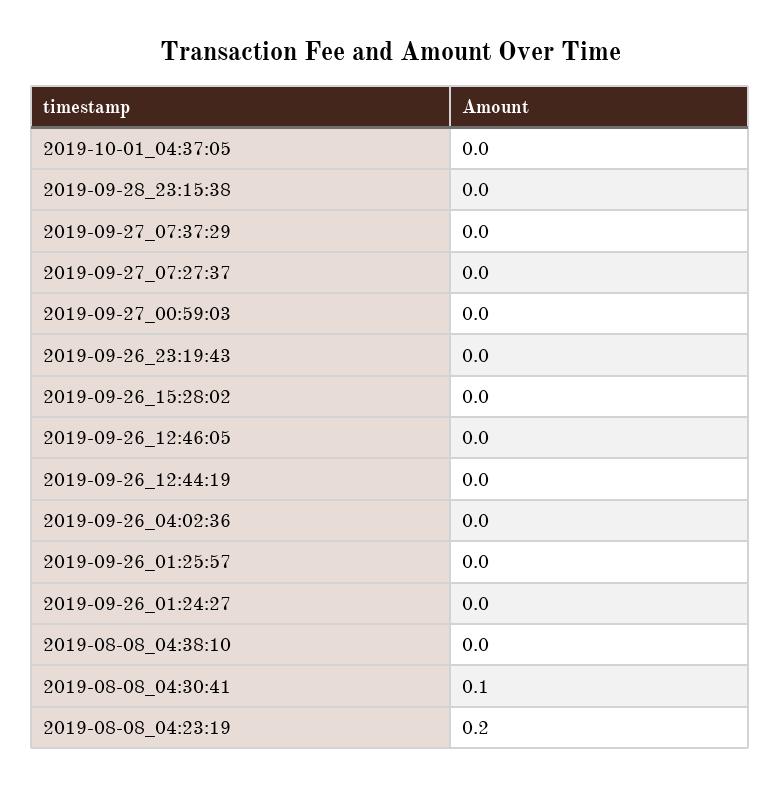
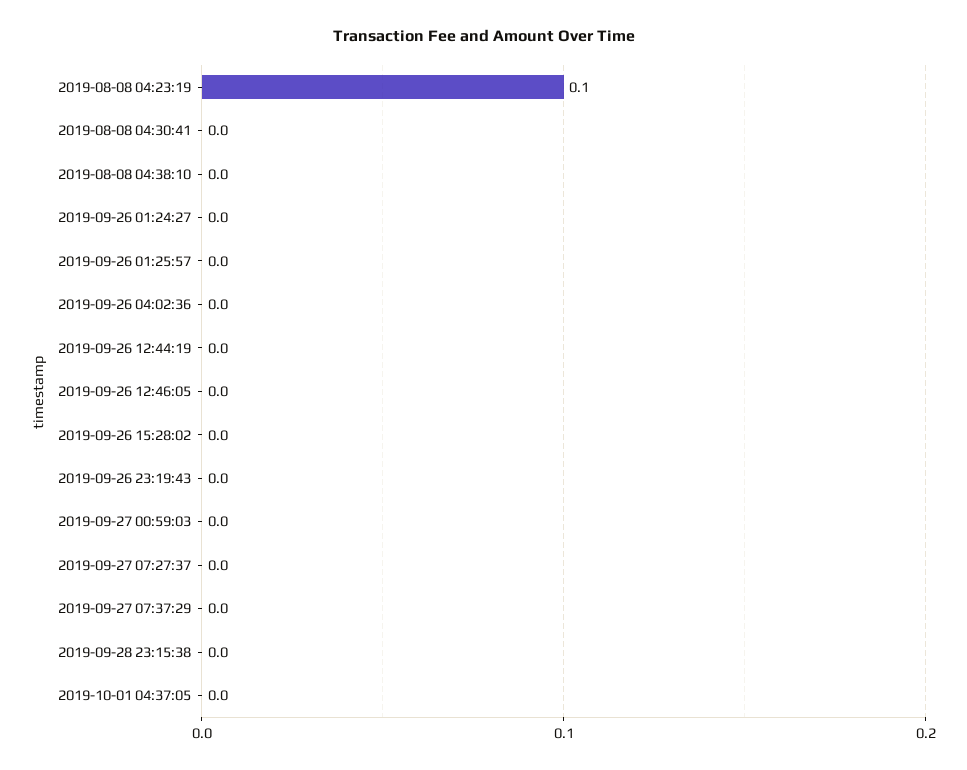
2019-08-08_04:30:41: 0.1 -> 0
2019-08-08_04:23:19: 0.2 -> 0.1

